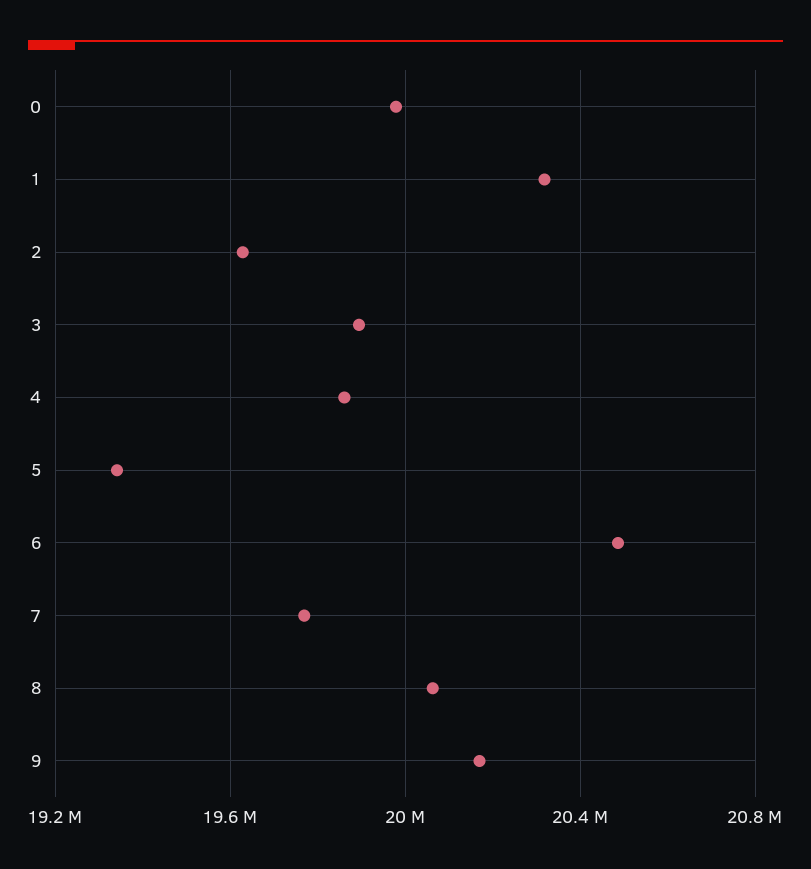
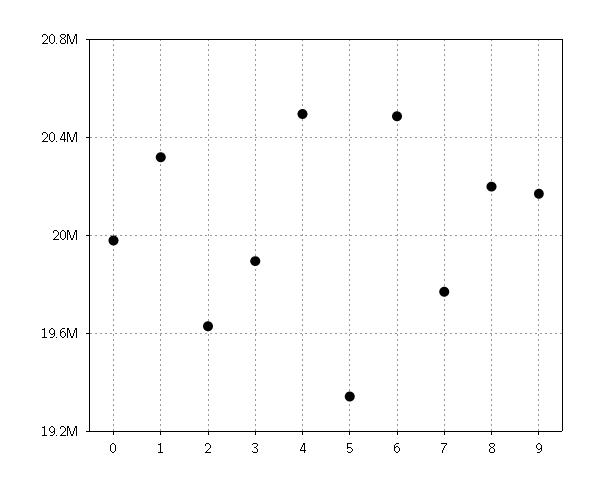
4: 19850000 -> 20500000
8: 20050000 -> 20200000

